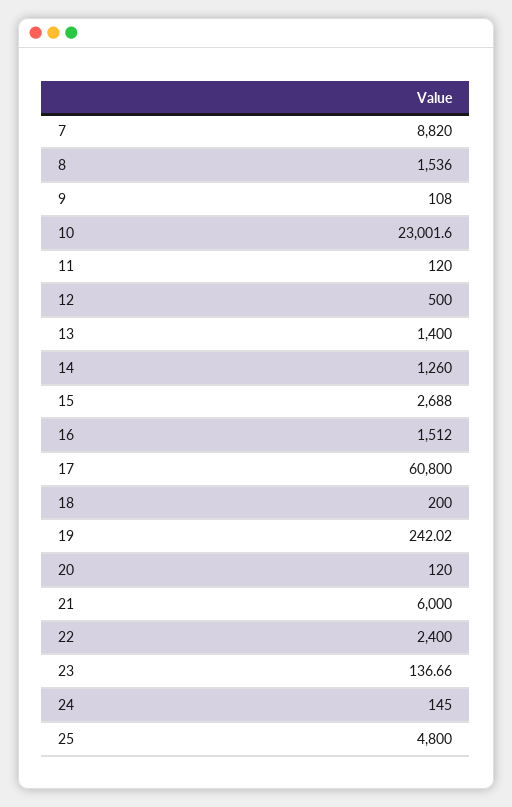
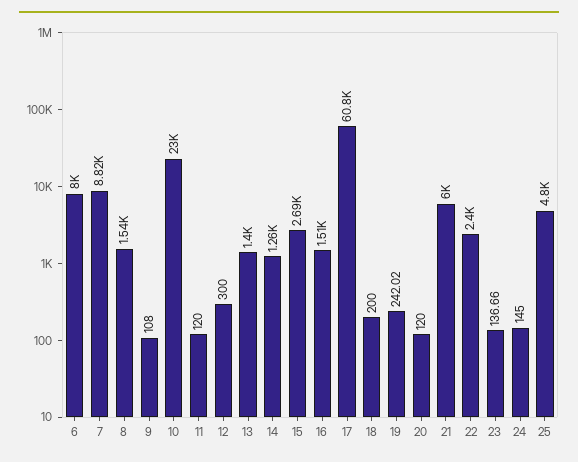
12: 500 -> 300
6: none -> 8000

